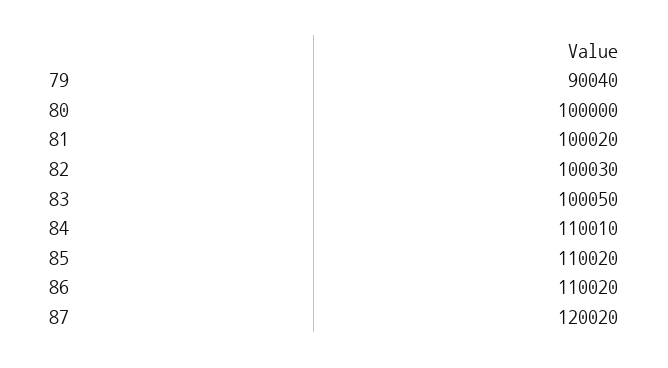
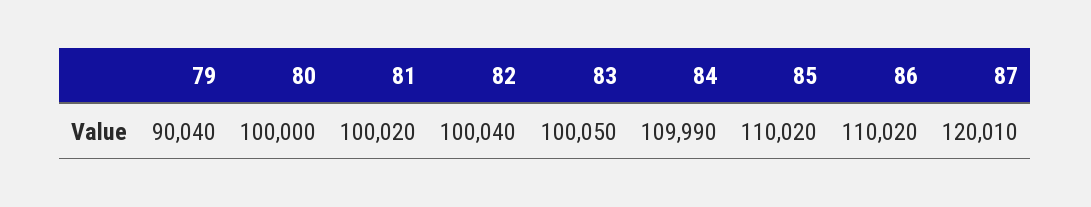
82: 100030 -> 100040
84: 110010 -> 109990
87: 120020 -> 120010

